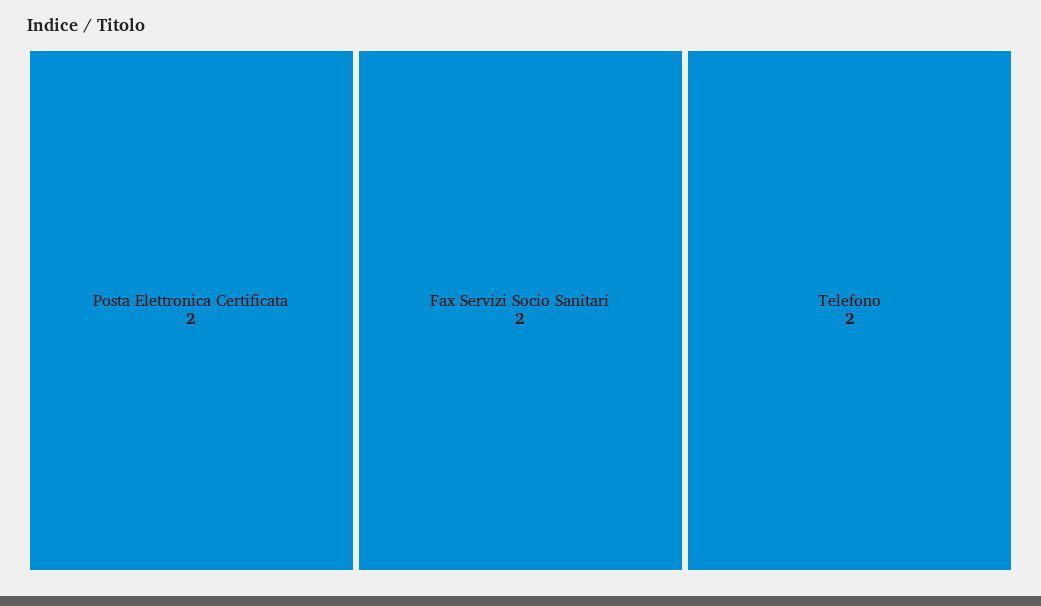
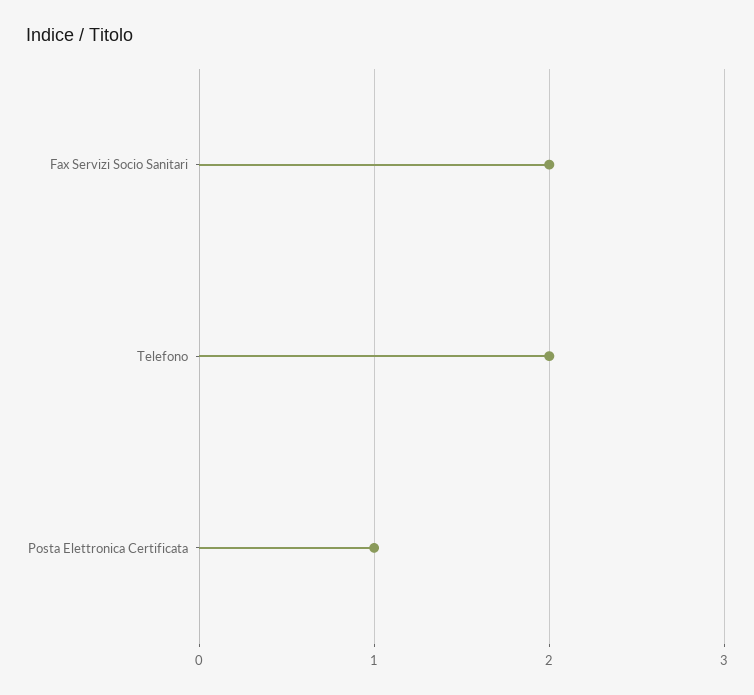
Posta Elettronica Certificata: 2 -> 1

